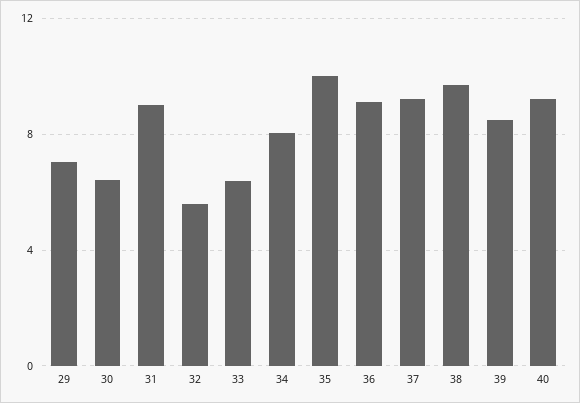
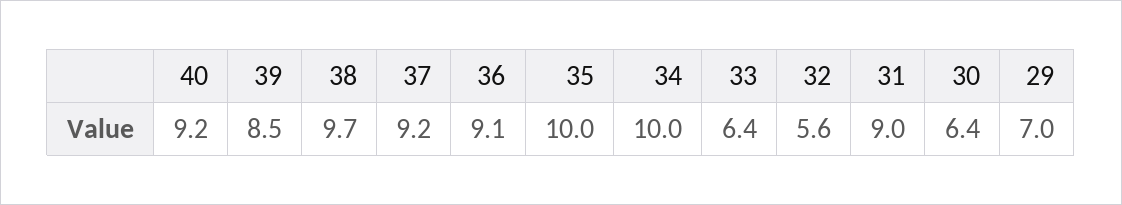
34: 8 -> 10

